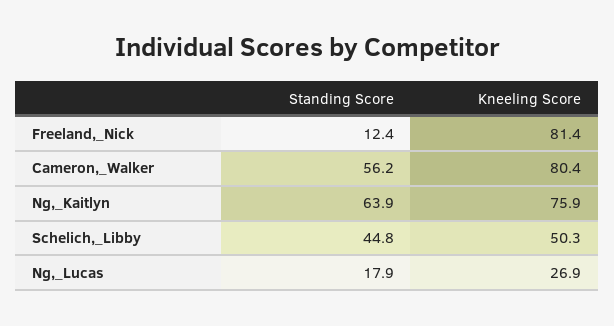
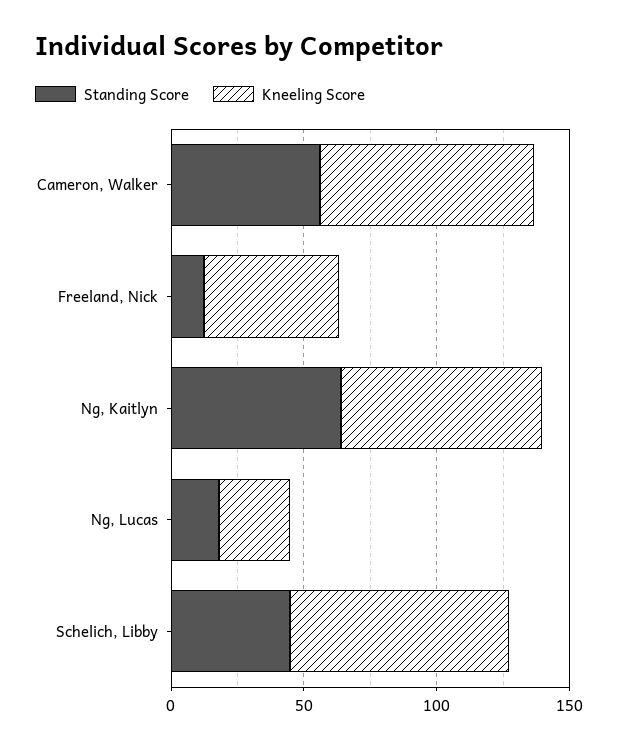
Kneeling Score, Freeland,_Nick: 81.4 -> 50
Kneeling Score, Schelich,_Libby: 50.3 -> 80

